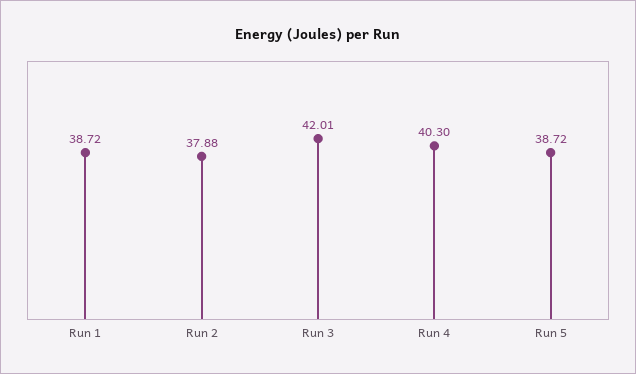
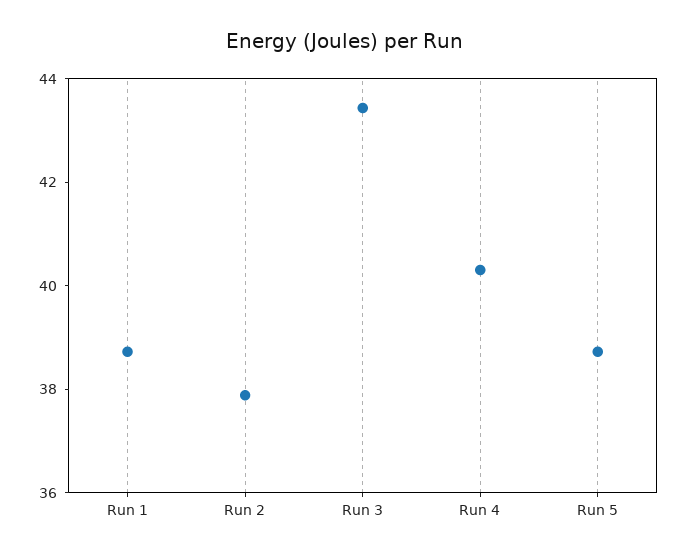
Run 3: 42.01 -> 43.5

